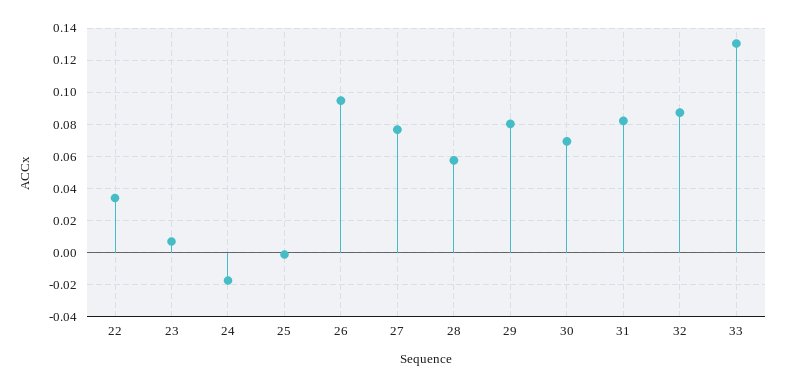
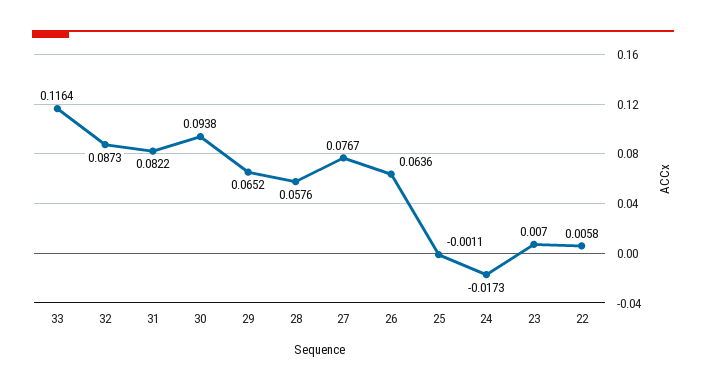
22: 0.035 -> 0.0058
26: 0.095 -> 0.0636
29: 0.08 -> 0.0652
30: 0.07 -> 0.0938
33: 0.13 -> 0.1164

